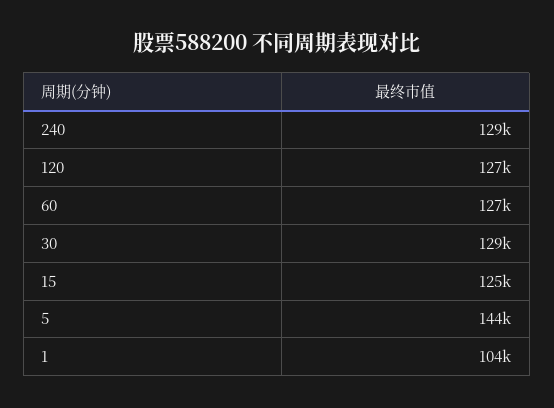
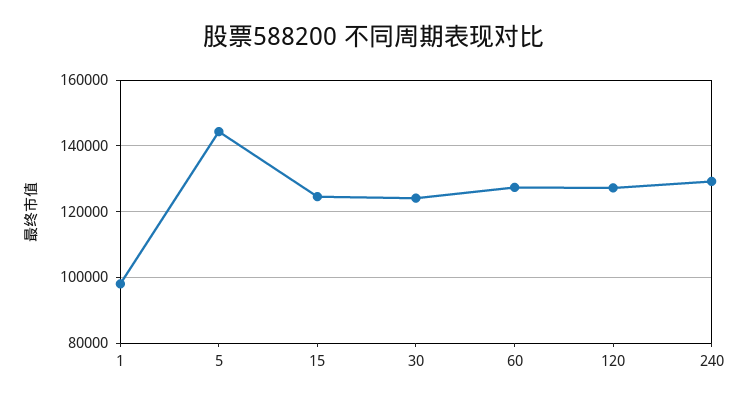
30: 129000 -> 124000
1: 104000 -> 98000

